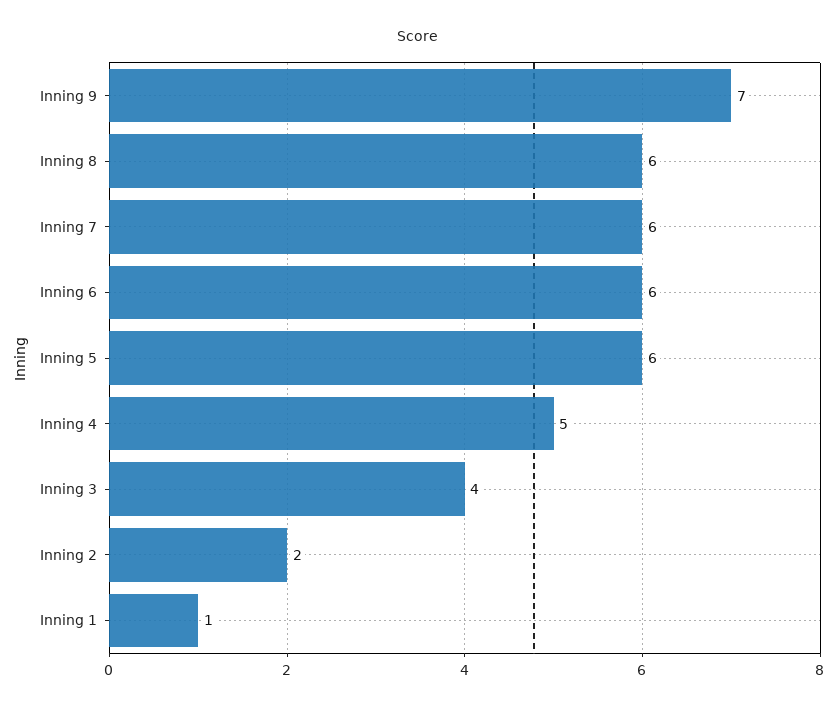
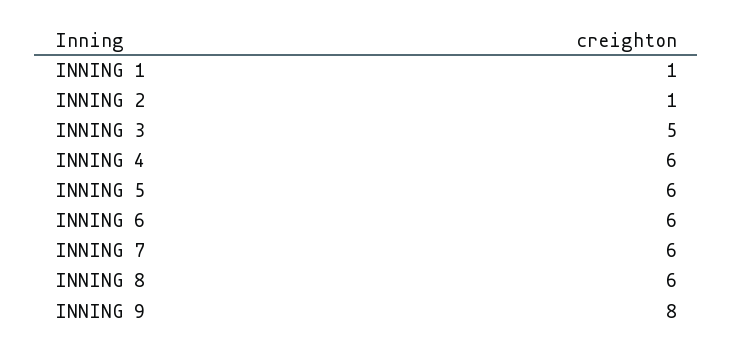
Inning 9: 7 -> 8
Inning 4: 5 -> 6
Inning 3: 4 -> 5
Inning 2: 2 -> 1

